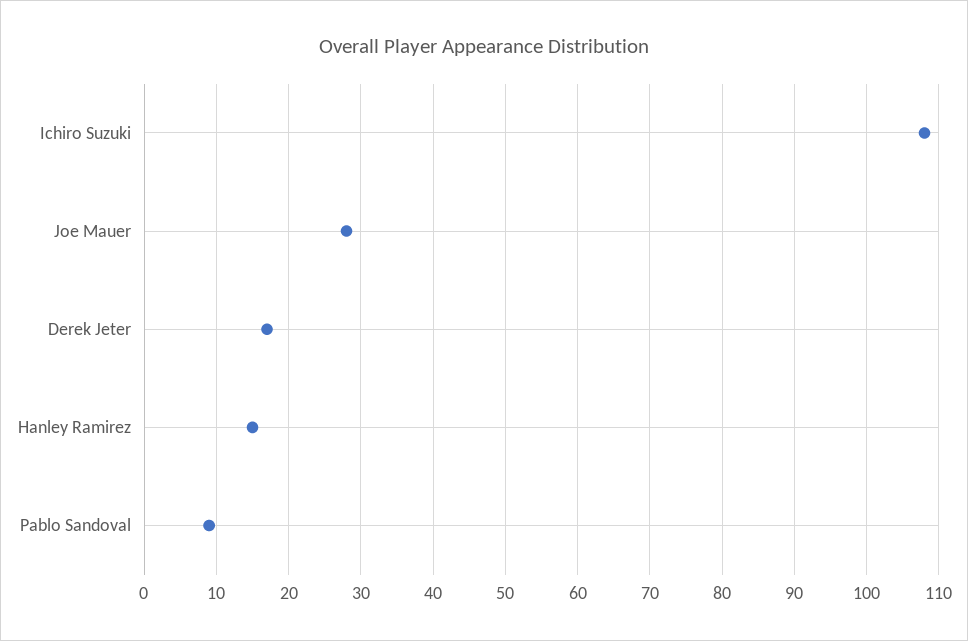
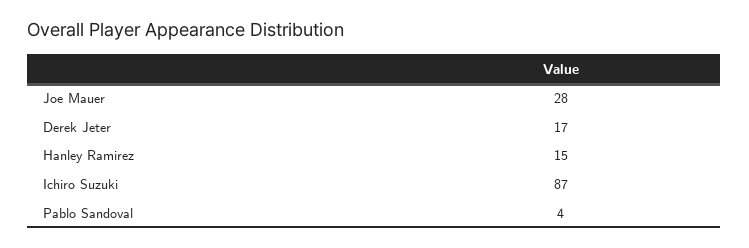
Ichiro Suzuki: 108 -> 87
Pablo Sandoval: 9 -> 4

